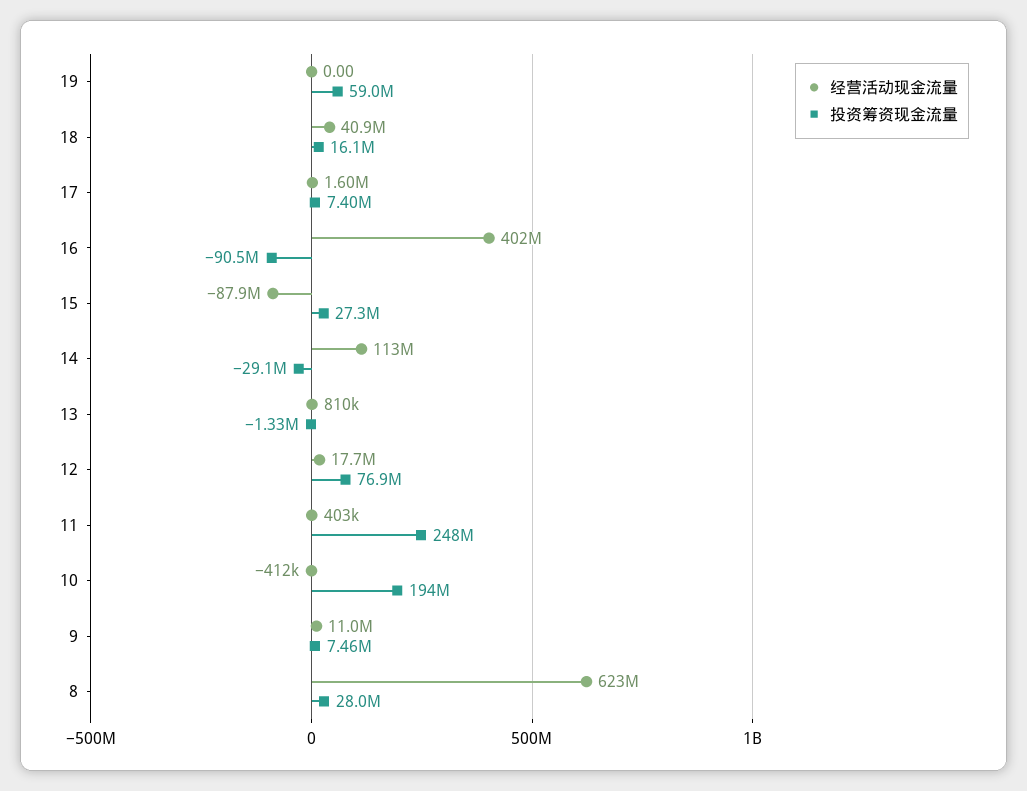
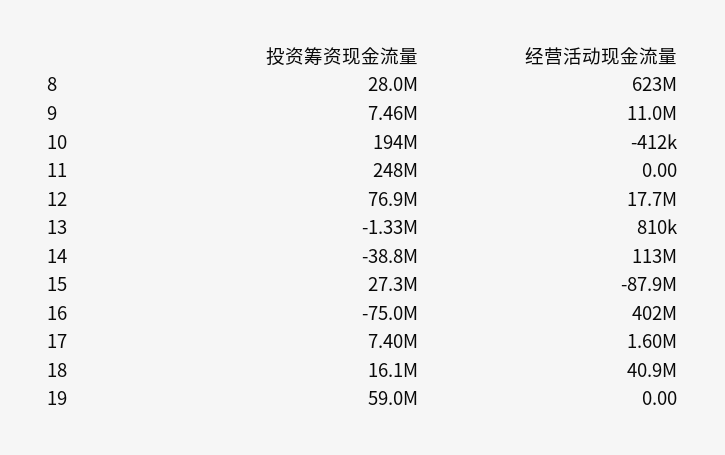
投资筹资现金流量, 16: -90500000 -> -75000000
投资筹资现金流量, 14: -29100000 -> -38800000
经营活动现金流量, 11: 403000 -> 0

